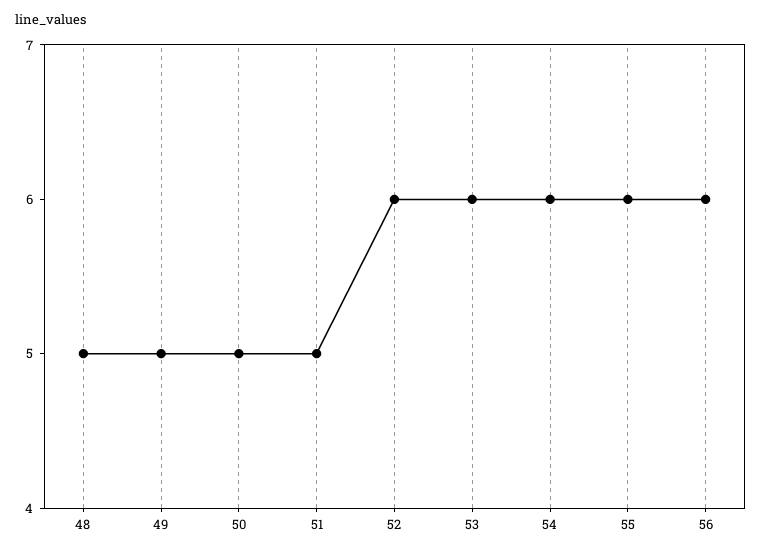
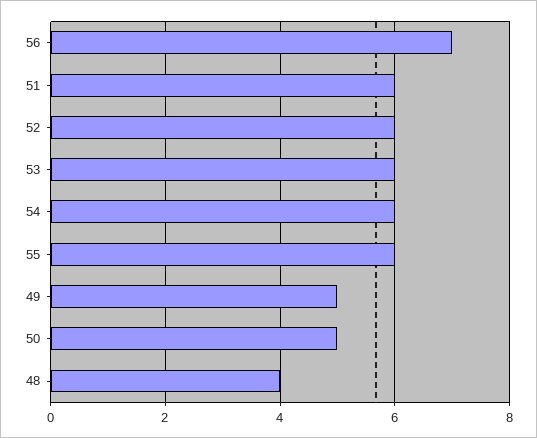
48: 5 -> 4
51: 5 -> 6
56: 6 -> 7

